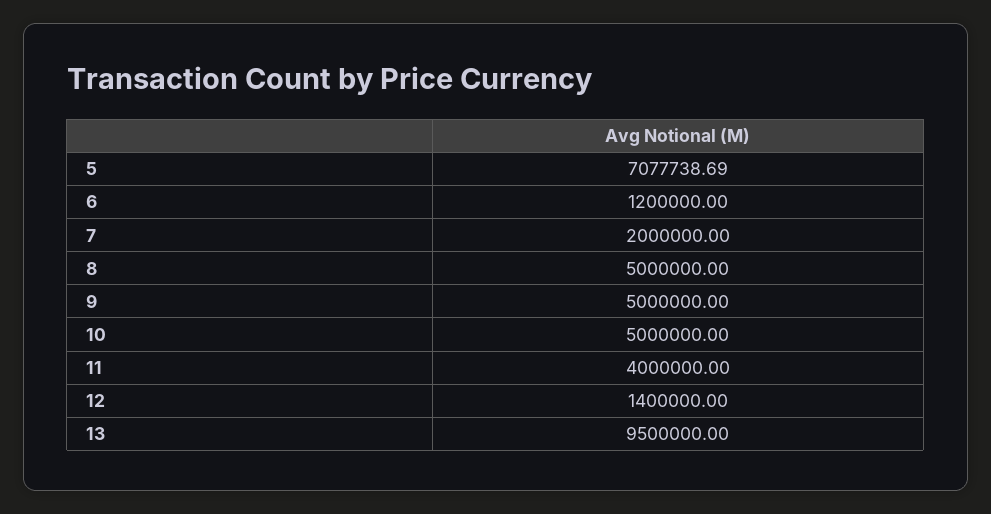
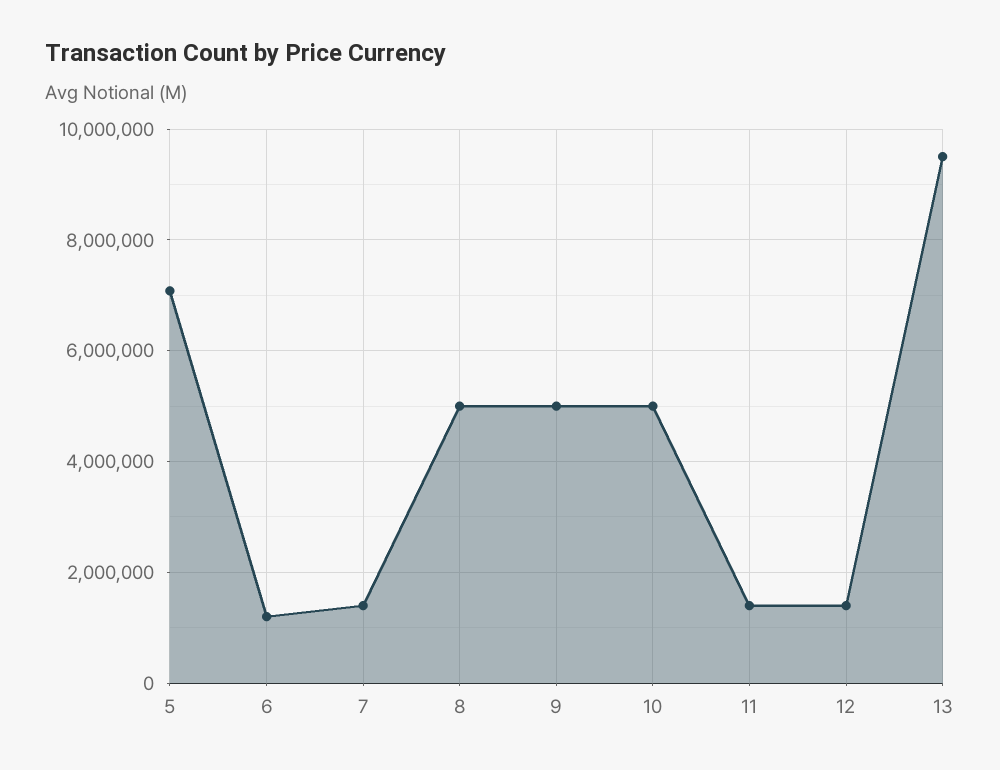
7: 2000000 -> 1400000
11: 4000000 -> 1400000

